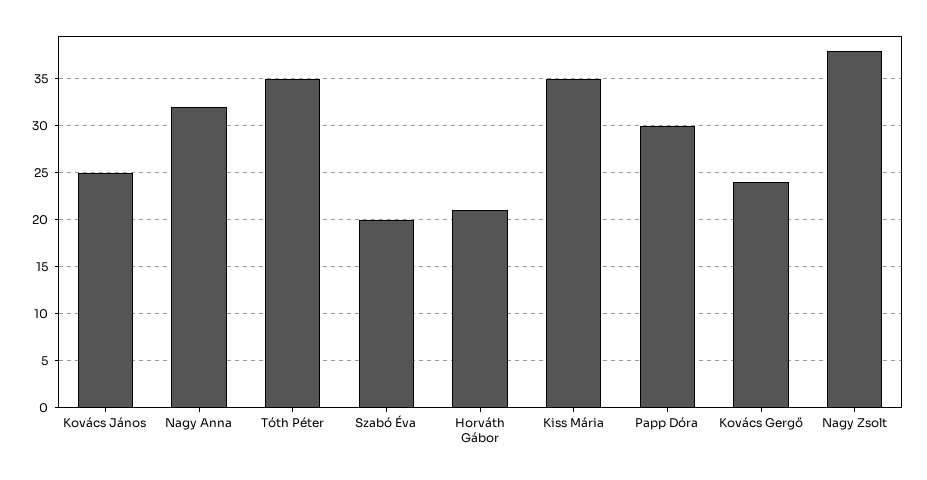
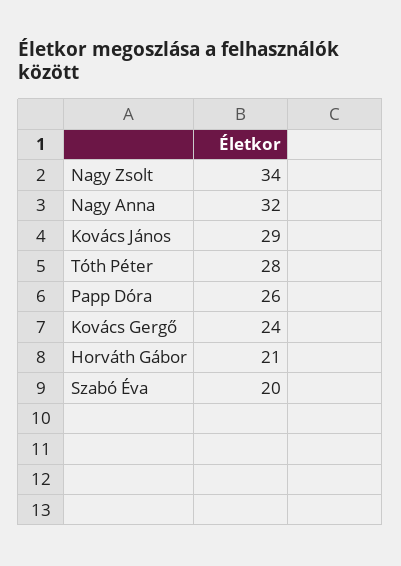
Kovács János: 25 -> 29
Tóth Péter: 35 -> 28
Kiss Mária: 35 -> none
Papp Dóra: 30 -> 26
Nagy Zsolt: 38 -> 34

